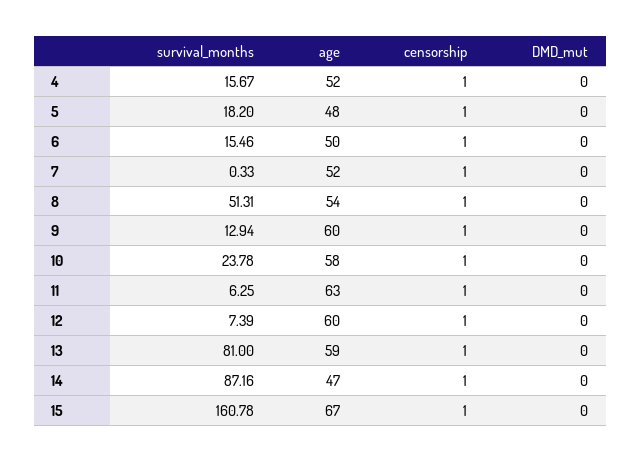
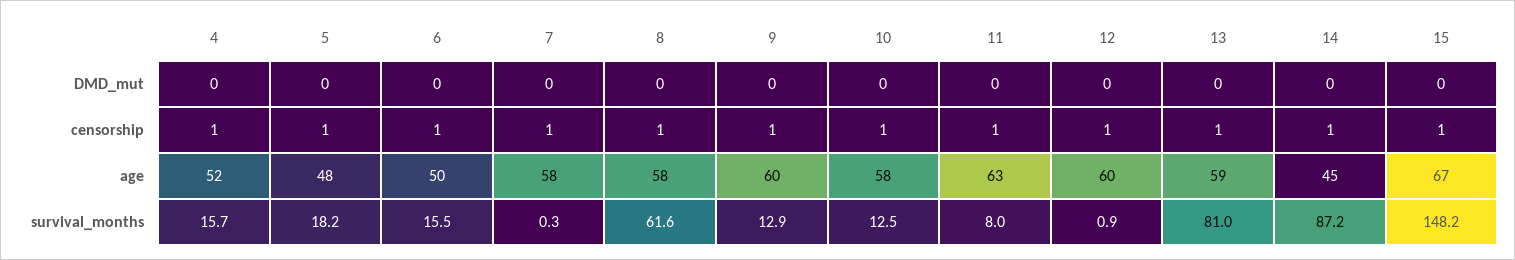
age, 7: 52 -> 58
survival_months, 8: 51.31 -> 61.6
age, 8: 54 -> 58
survival_months, 10: 23.78 -> 12.5
survival_months, 11: 6.25 -> 8
survival_months, 12: 7.39 -> 0.9
age, 14: 47 -> 45
survival_months, 15: 160.78 -> 148.2

